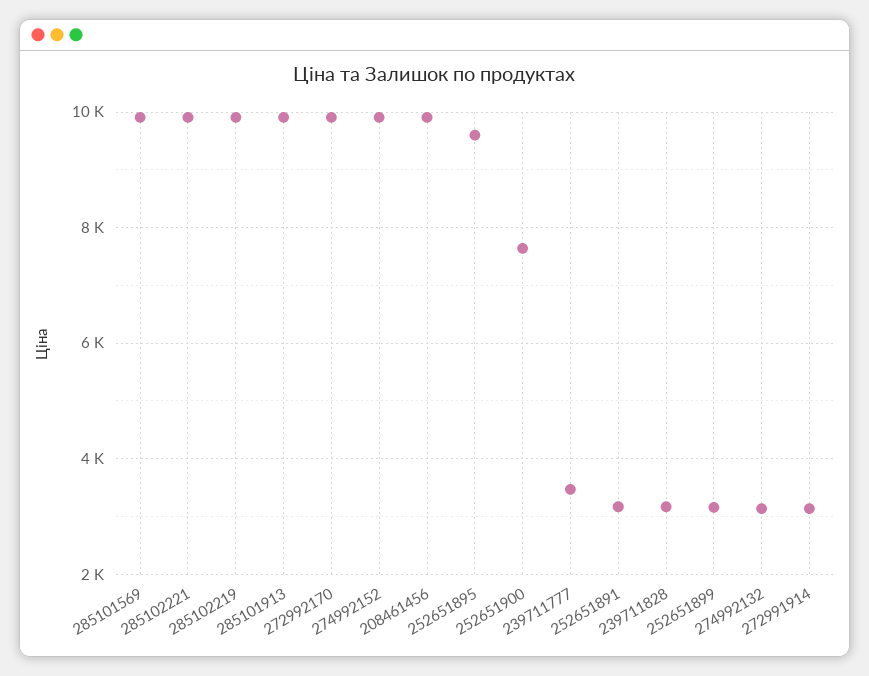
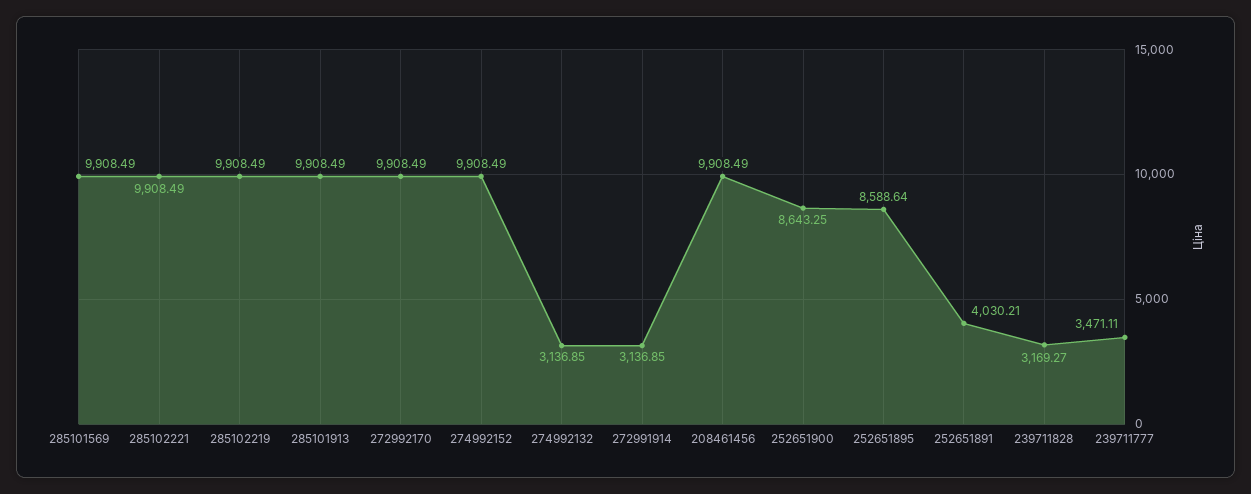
252651895: 9600 -> 8588.64
252651900: 7600 -> 8643.25
252651891: 3200 -> 4030.21
252651899: 3200 -> none

